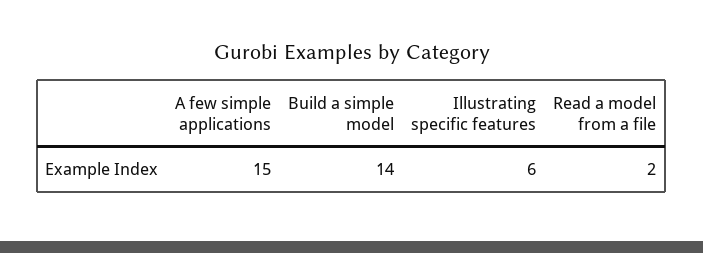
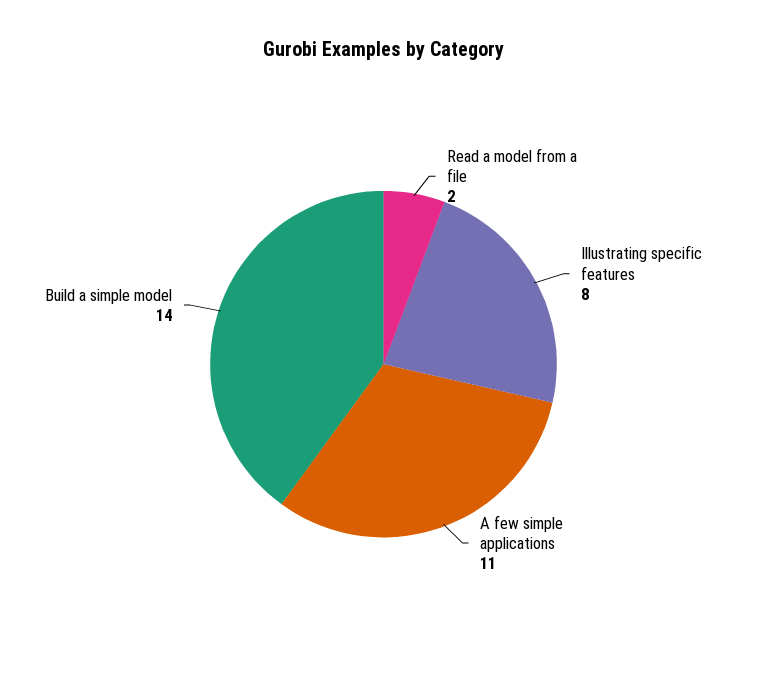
A few simple applications: 15 -> 11
Illustrating specific features: 6 -> 8

